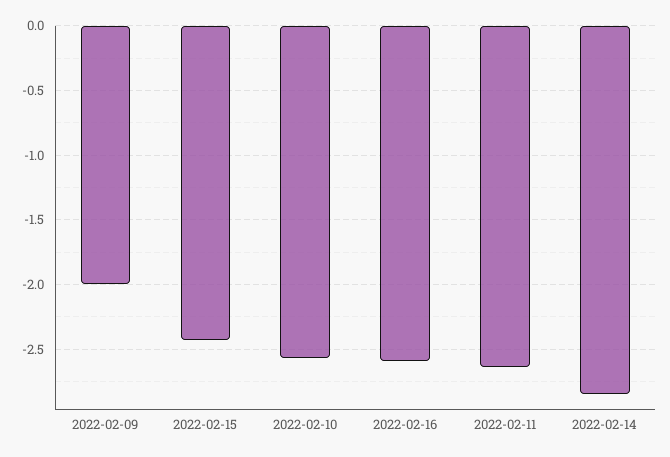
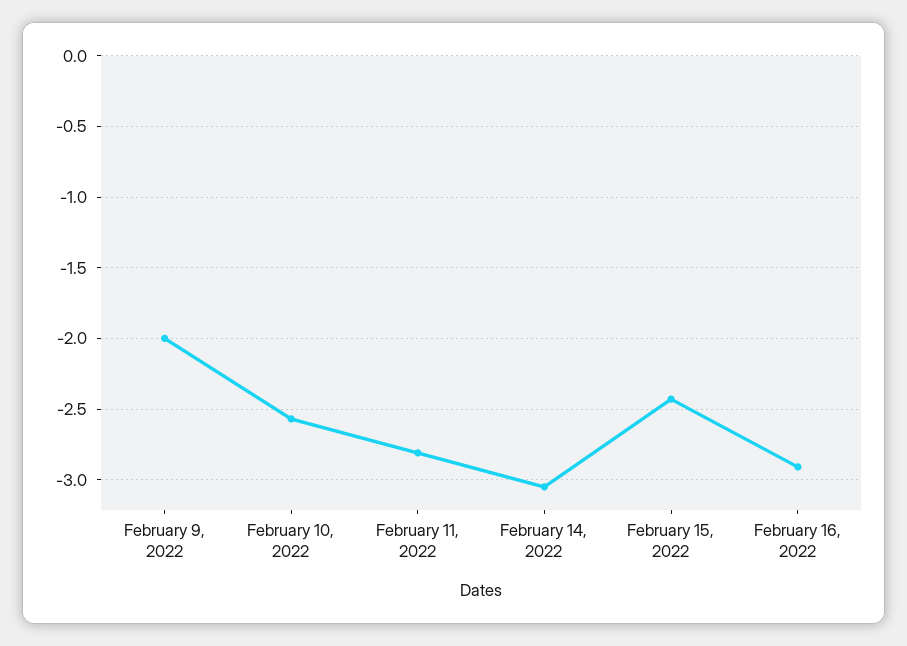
2022-02-16: -2.6 -> -2.9
2022-02-11: -2.65 -> -2.8
2022-02-14: -2.85 -> -3.05

